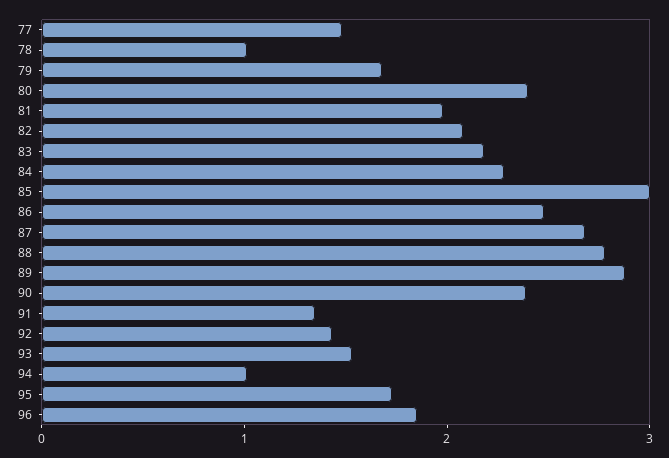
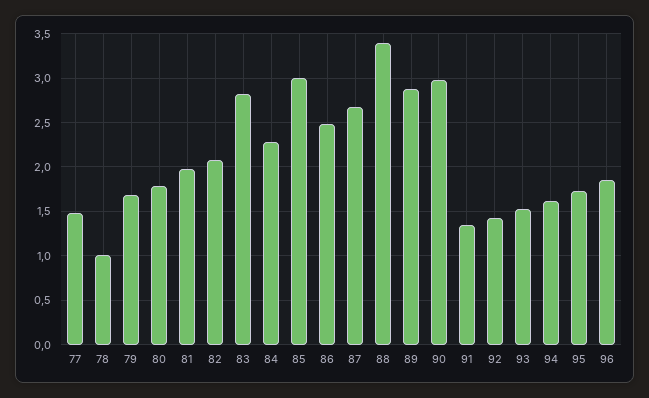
80: 2.4 -> 1.8
83: 2.2 -> 2.8
88: 2.8 -> 3.4
90: 2.4 -> 3
94: 1 -> 1.6

